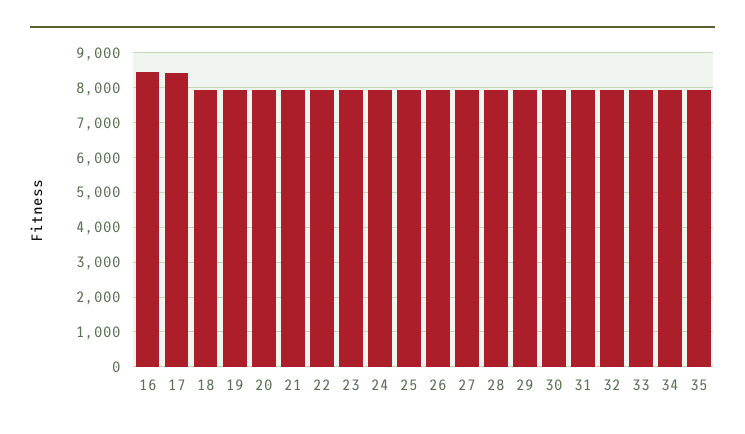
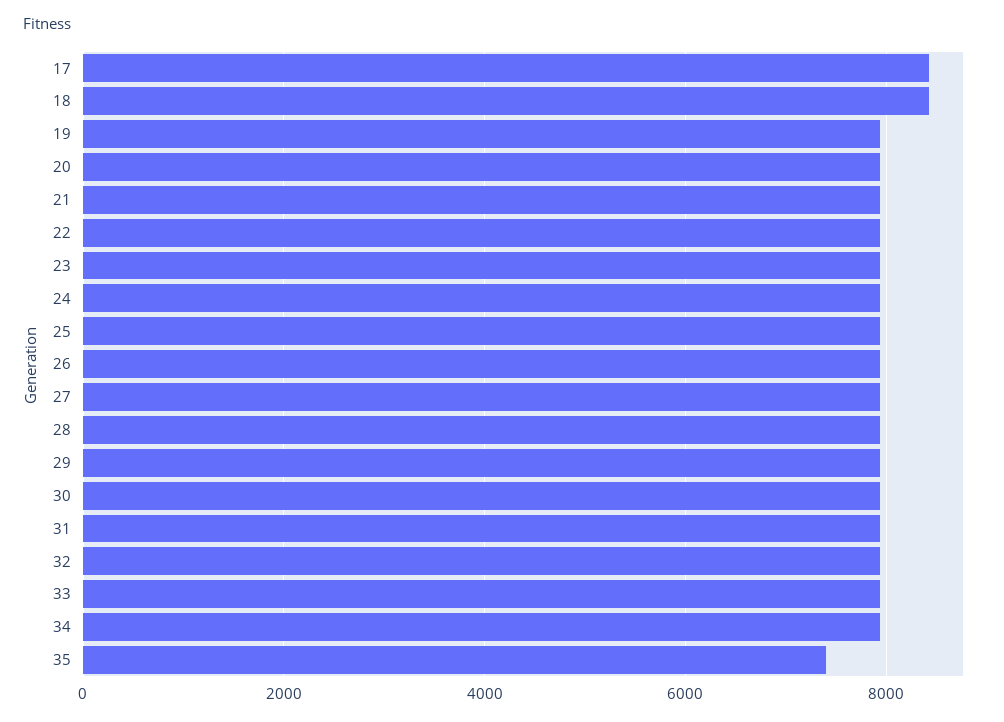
16: 8400 -> none
18: 8000 -> 8400
35: 8000 -> 7400

